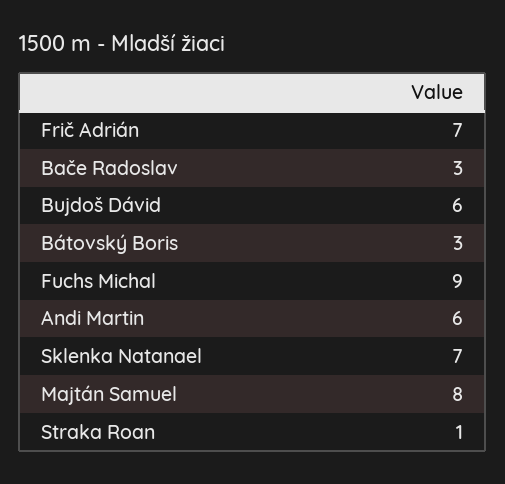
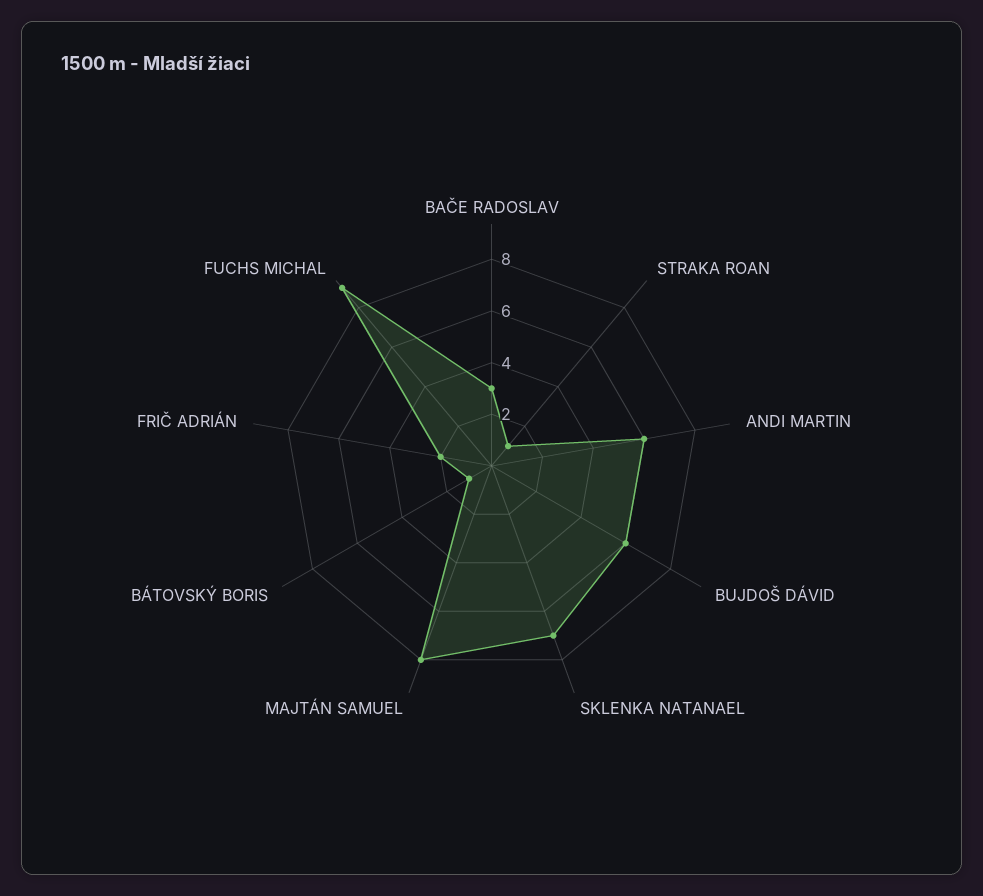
Frič Adrián: 7 -> 2
Bátovský Boris: 3 -> 1

